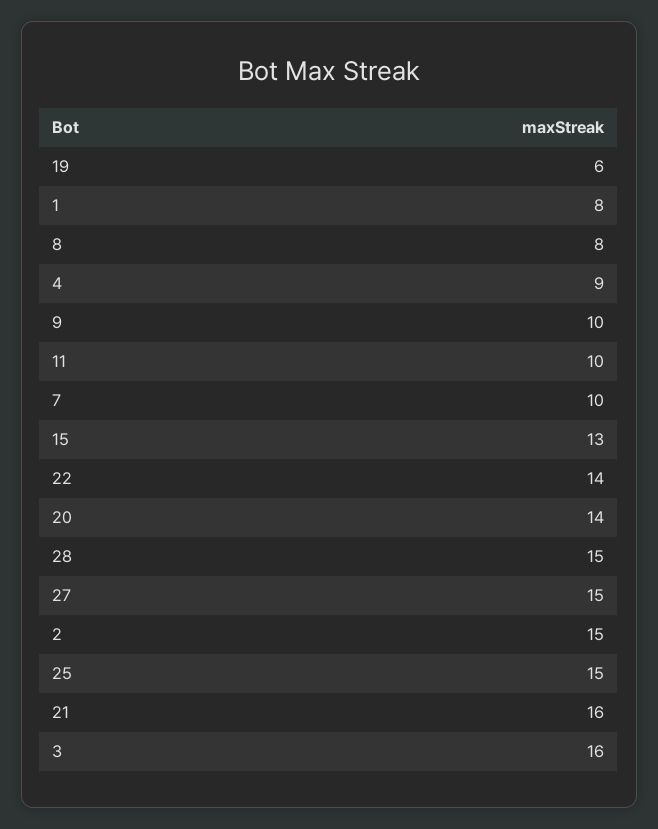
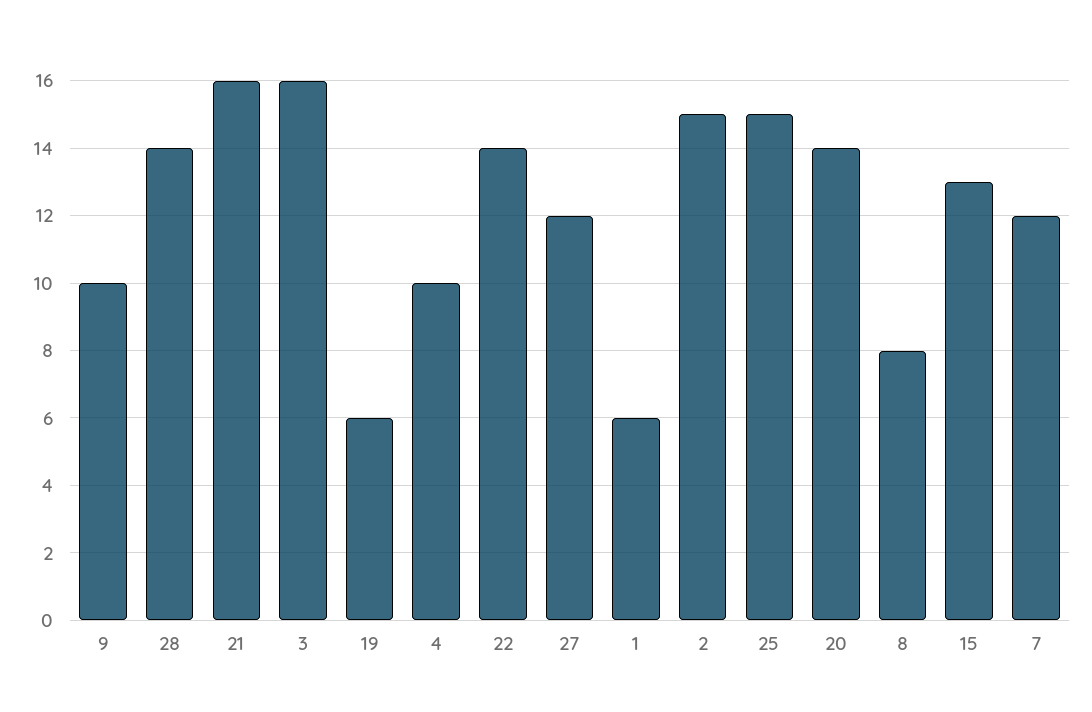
1: 8 -> 6
4: 9 -> 10
11: 10 -> none
7: 10 -> 12
28: 15 -> 14
27: 15 -> 12

